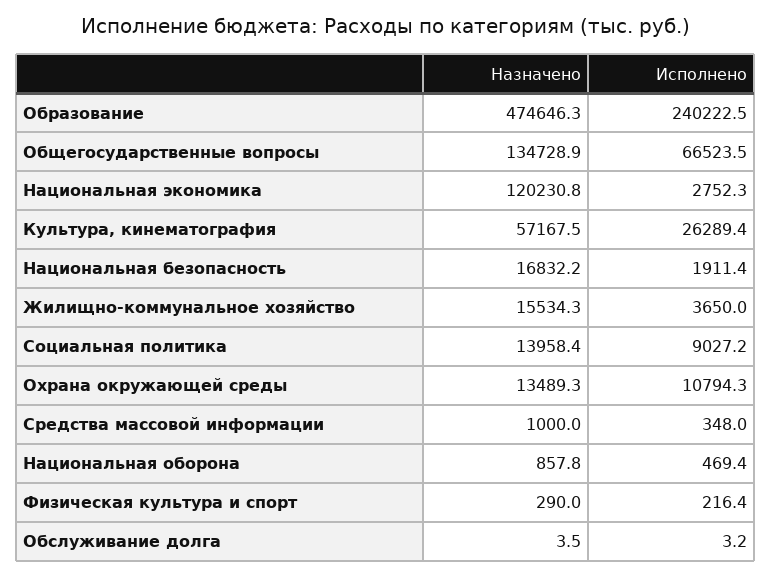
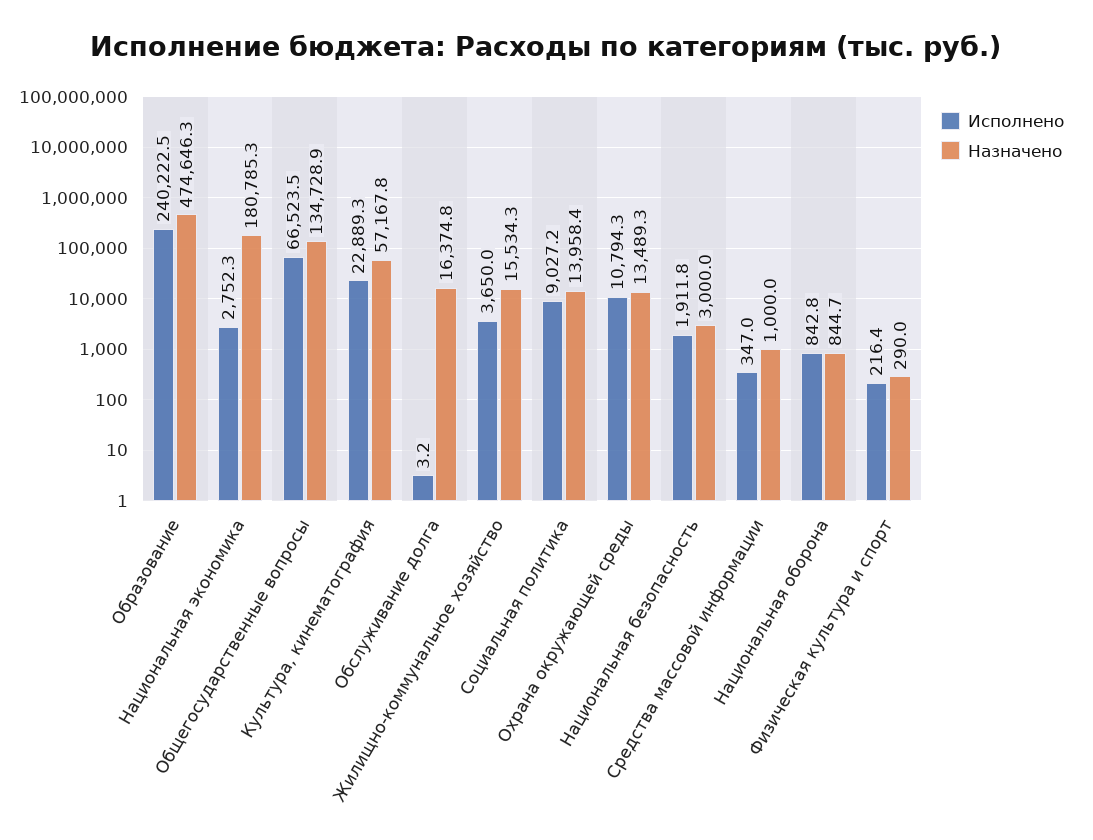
Назначено, Национальная экономика: 120230.8 -> 180785.3
Назначено, Культура, кинематография: 57167.5 -> 57167.8
Исполнено, Культура, кинематография: 26289.4 -> 22889.3
Назначено, Национальная безопасность: 16832.2 -> 3000
Исполнено, Национальная безопасность: 1911.4 -> 1911.8
Исполнено, Средства массовой информации: 348 -> 347
Назначено, Национальная оборона: 857.8 -> 844.7
Исполнено, Национальная оборона: 469.4 -> 842.8
Назначено, Обслуживание долга: 3.5 -> 16374.8

